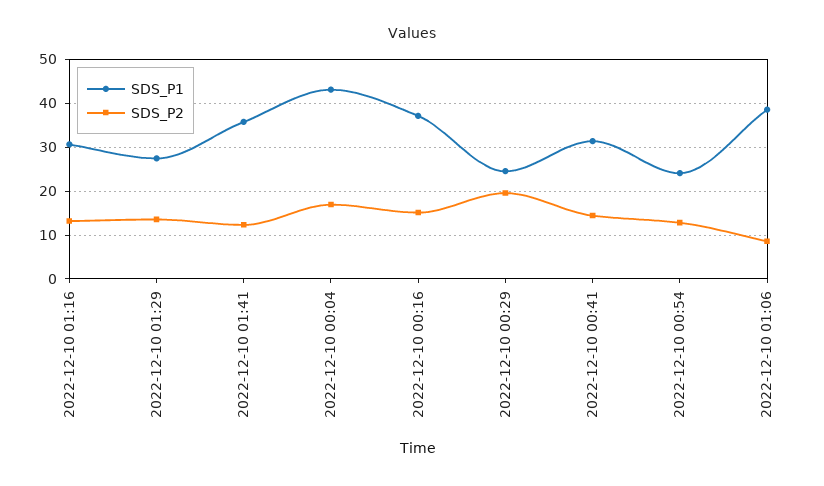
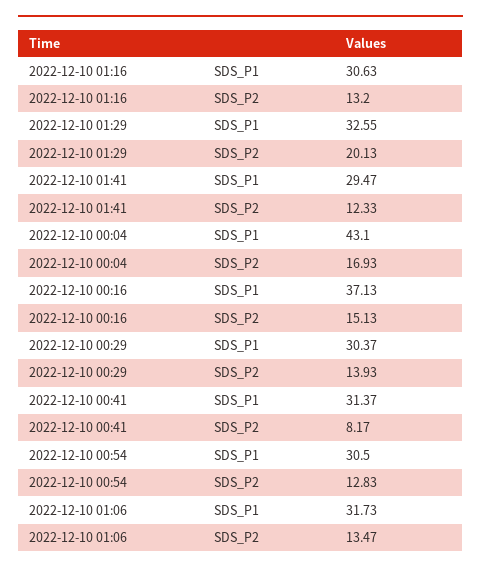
SDS_P1, 2022-12-10 01:29: 28 -> 32.55
SDS_P2, 2022-12-10 01:29: 14 -> 20.13
SDS_P1, 2022-12-10 01:41: 36 -> 29.47
SDS_P1, 2022-12-10 00:29: 24 -> 30.37
SDS_P2, 2022-12-10 00:29: 20 -> 13.93
SDS_P2, 2022-12-10 00:41: 14 -> 8.17
SDS_P1, 2022-12-10 00:54: 24 -> 30.5
SDS_P1, 2022-12-10 01:06: 38 -> 31.73
SDS_P2, 2022-12-10 01:06: 8 -> 13.47

